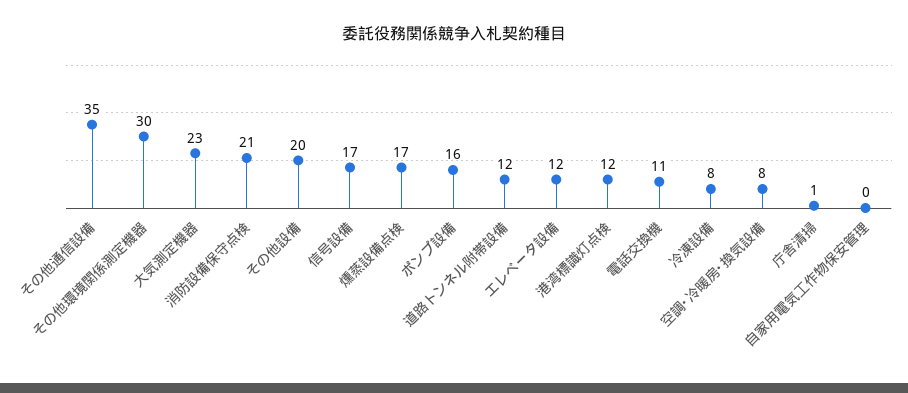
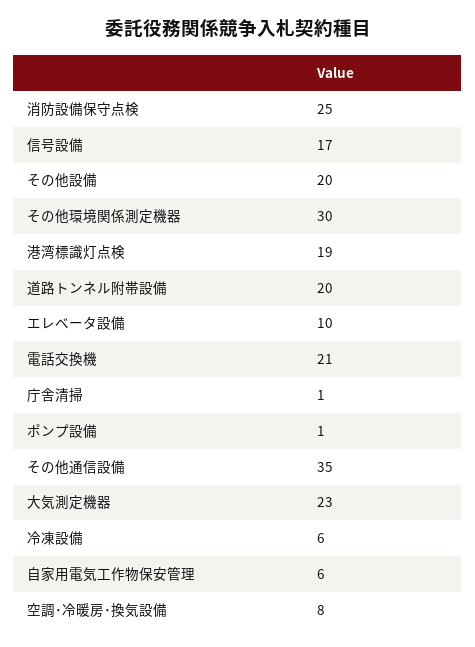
消防設備保守点検: 21 -> 25
燻蒸設備点検: 17 -> none
ポンプ設備: 16 -> 1
道路トンネル附帯設備: 12 -> 20
エレベータ設備: 12 -> 10
港湾標識灯点検: 12 -> 19
電話交換機: 11 -> 21
冷凍設備: 8 -> 6
自家用電気工作物保安管理: 0 -> 6

